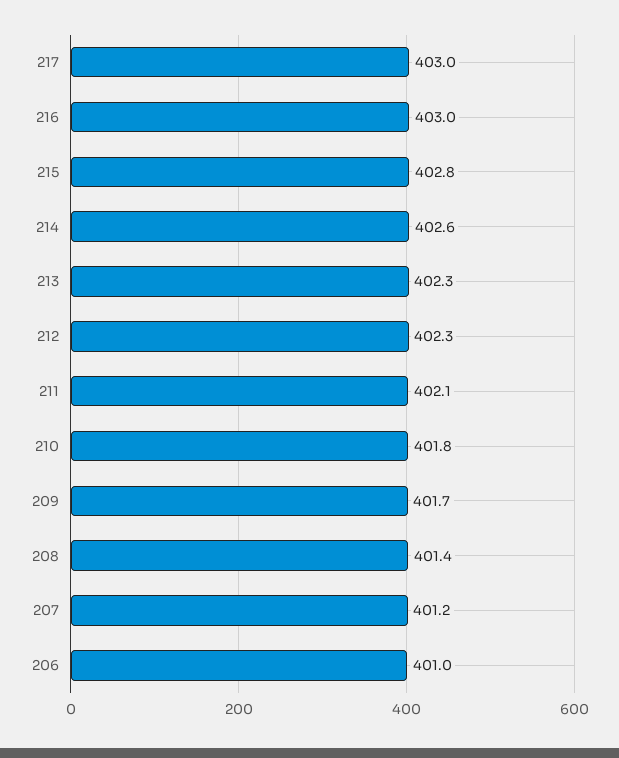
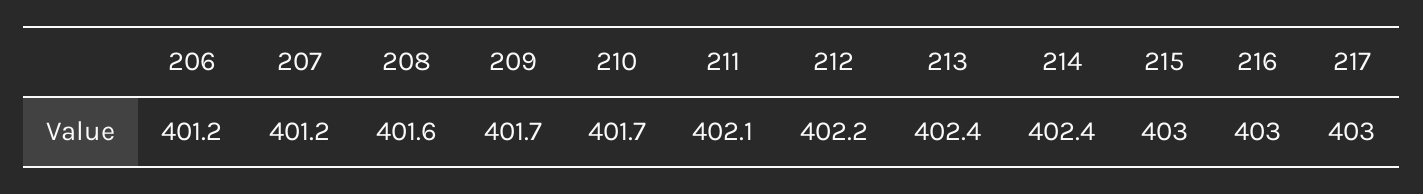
215: 402.8 -> 403
214: 402.6 -> 402.4
213: 402.3 -> 402.4
212: 402.3 -> 402.2
210: 401.8 -> 401.7
208: 401.4 -> 401.6
206: 401 -> 401.2

